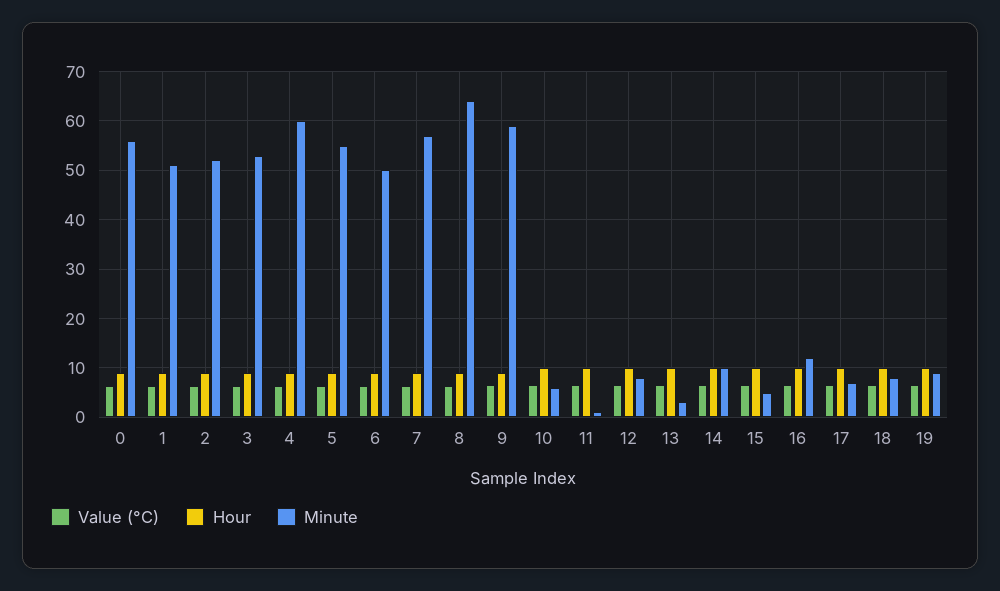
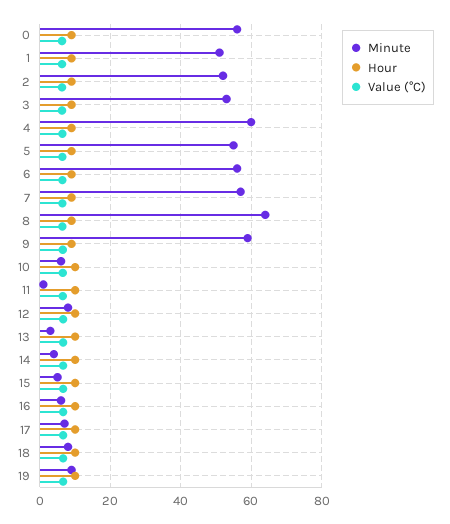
Minute, 6: 50 -> 56
Minute, 14: 10 -> 4
Minute, 16: 12 -> 6

